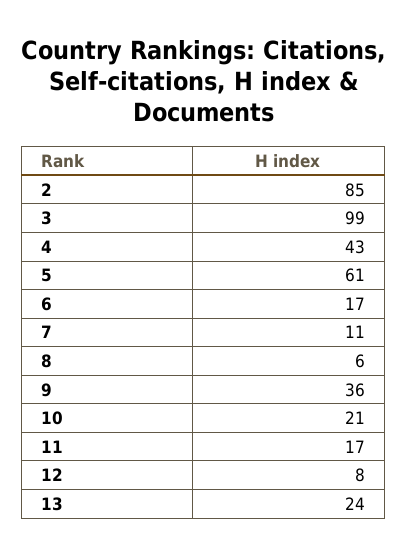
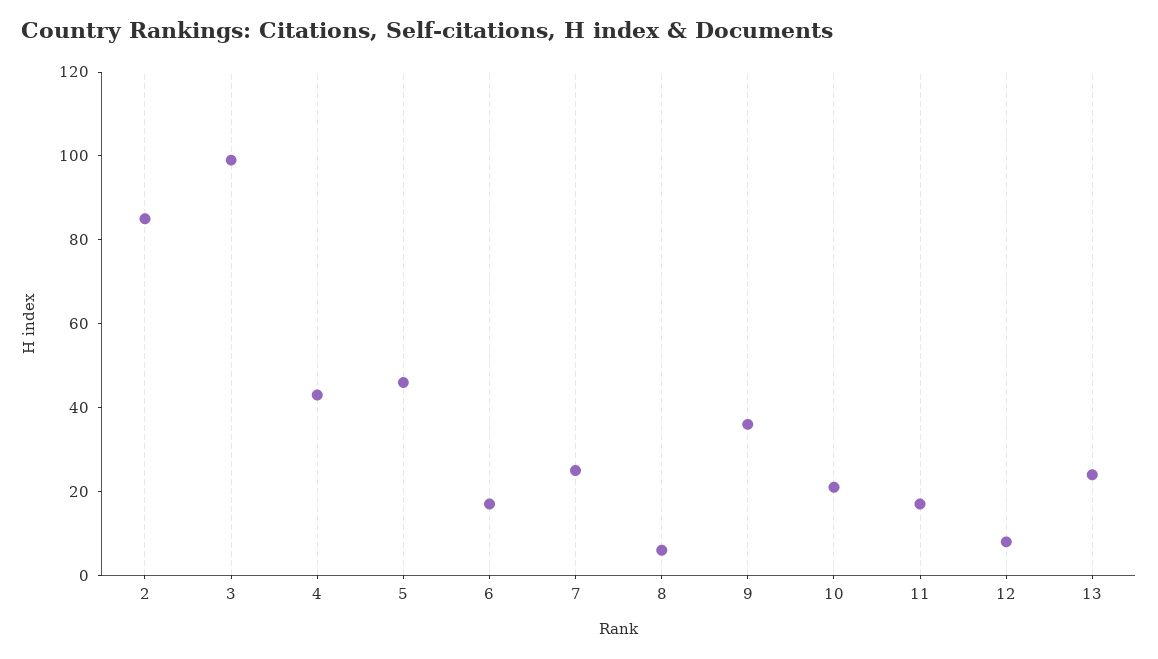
5: 61 -> 45
7: 11 -> 25

